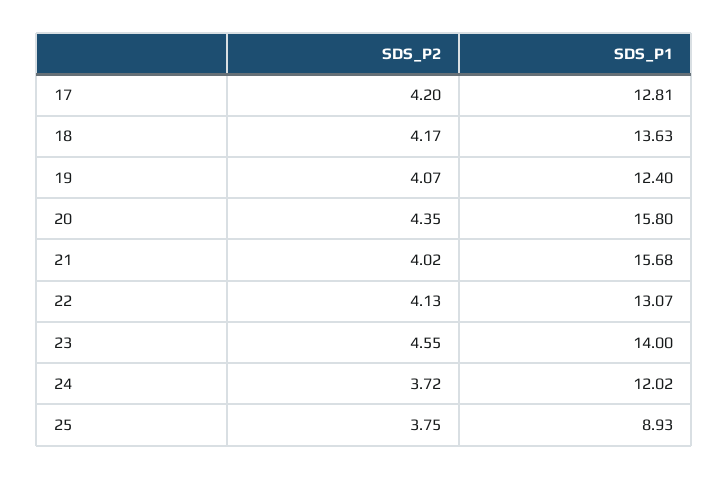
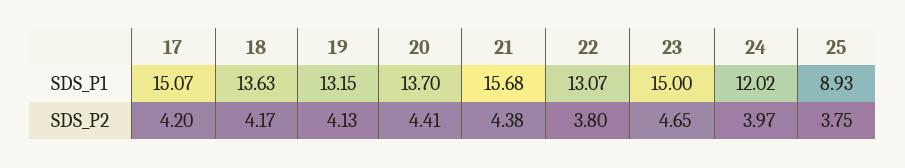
SDS_P1, 17: 12.81 -> 15.07
SDS_P2, 19: 4.07 -> 4.13
SDS_P1, 19: 12.4 -> 13.15
SDS_P2, 20: 4.35 -> 4.41
SDS_P1, 20: 15.8 -> 13.7
SDS_P2, 21: 4.02 -> 4.38
SDS_P2, 22: 4.13 -> 3.8
SDS_P2, 23: 4.55 -> 4.65
SDS_P1, 23: 14 -> 15
SDS_P2, 24: 3.72 -> 3.97

